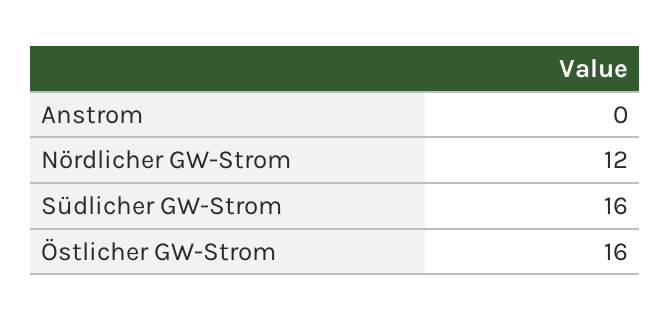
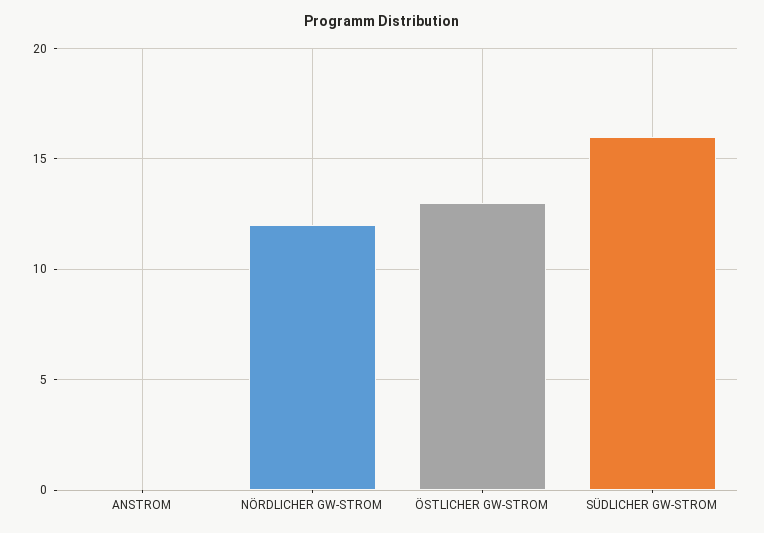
Östlicher GW-Strom: 16 -> 13

